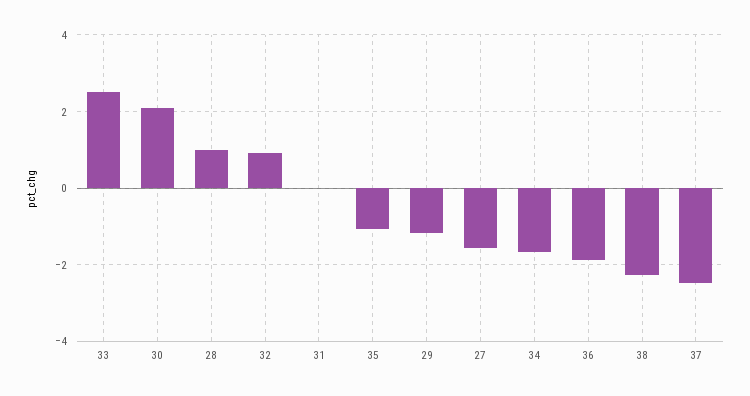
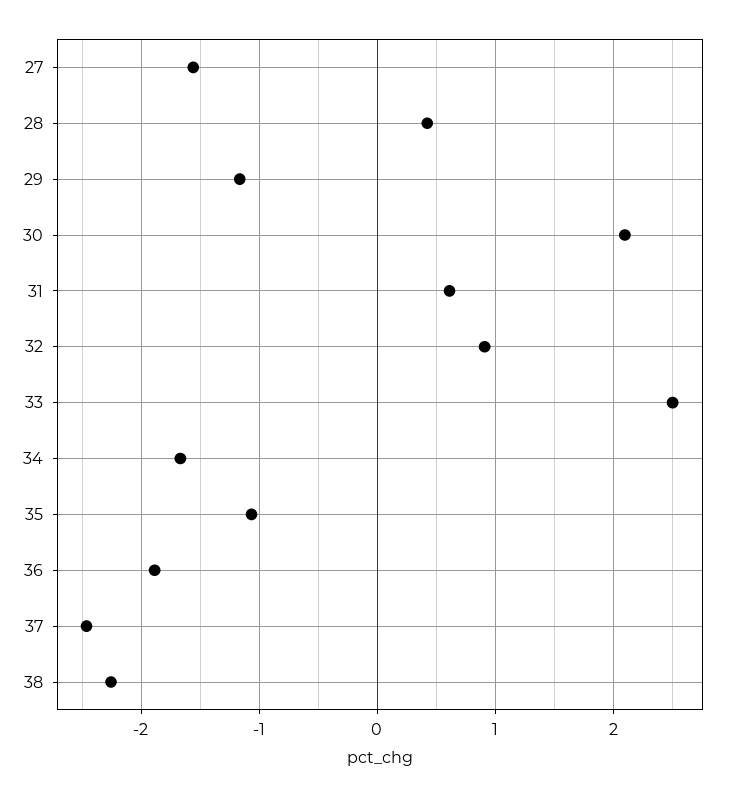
28: 1 -> 0.4
31: 0 -> 0.6

